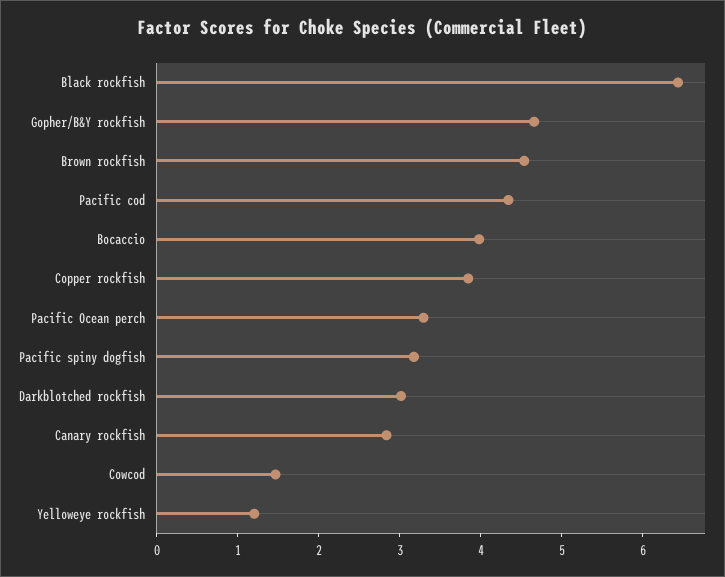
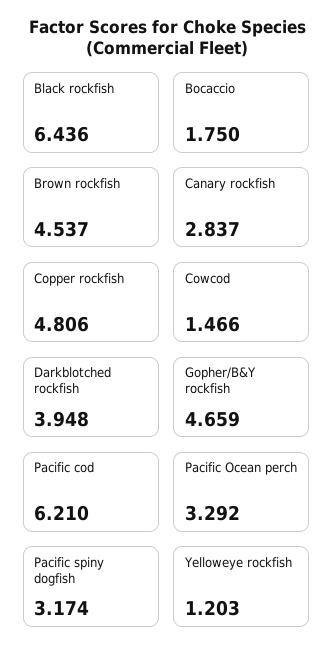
Pacific cod: 4.4 -> 6.21
Bocaccio: 4 -> 1.75
Copper rockfish: 3.8 -> 4.806
Darkblotched rockfish: 3 -> 3.948

